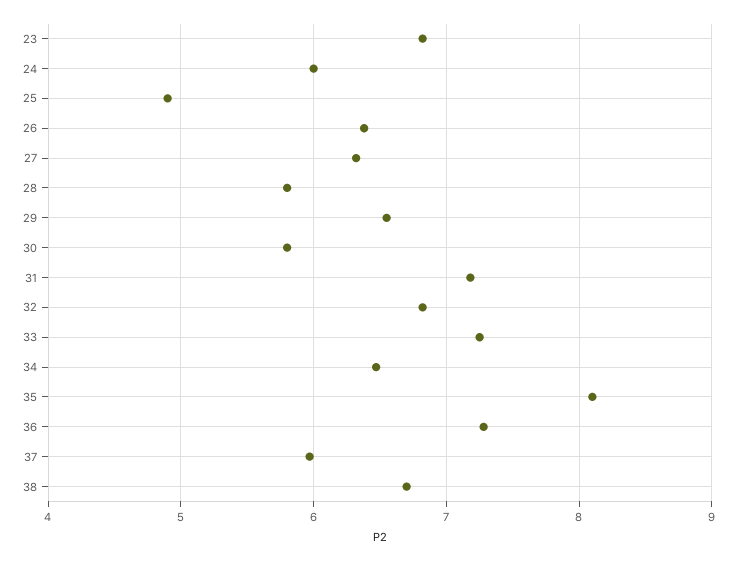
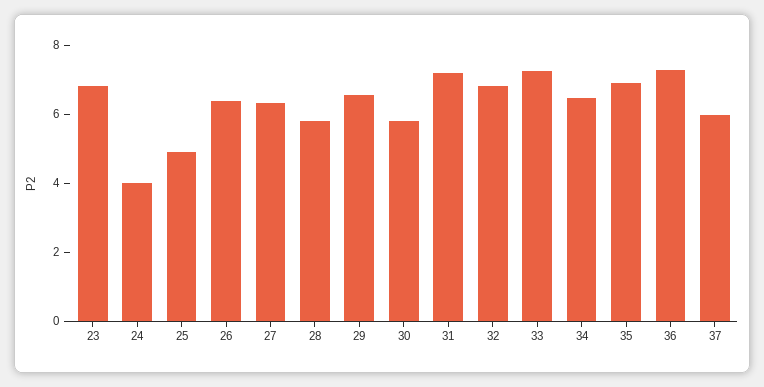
24: 6 -> 4
35: 8.1 -> 7
38: 6.7 -> none

